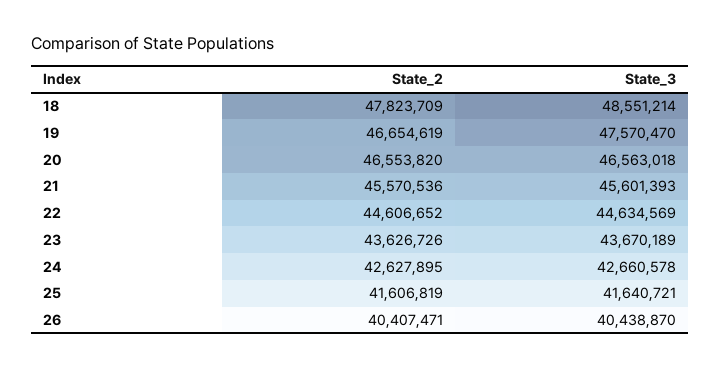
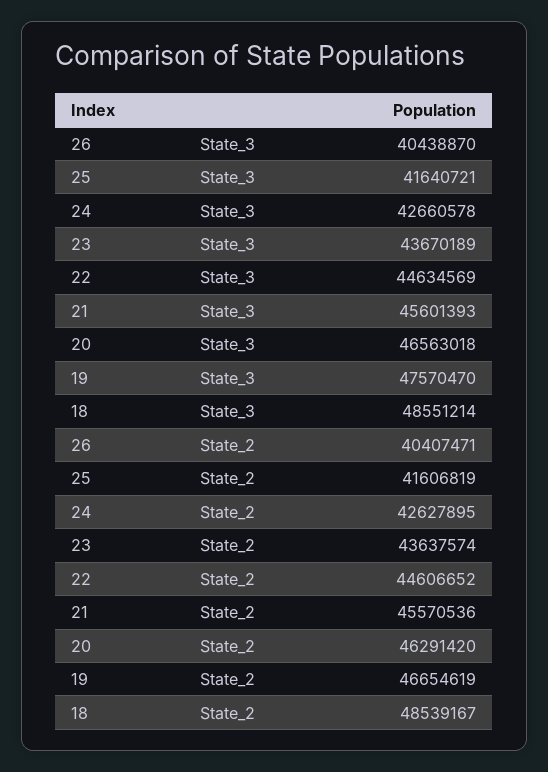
State_2, 18: 47823709 -> 48539167
State_2, 20: 46553820 -> 46291420
State_2, 23: 43626726 -> 43637574

